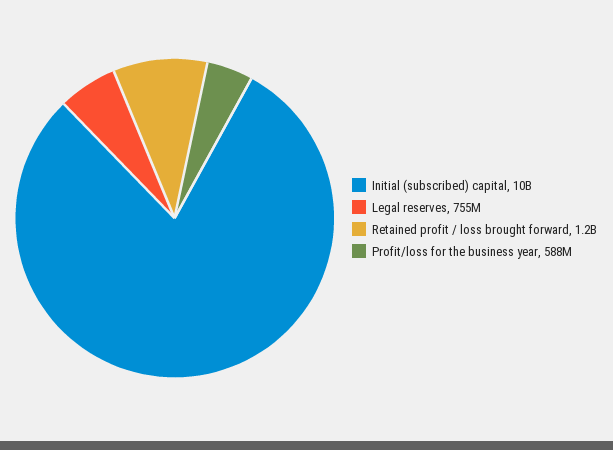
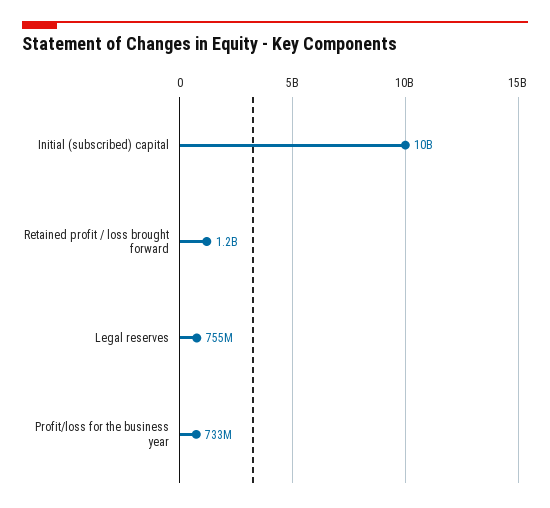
Profit/loss for the business year: 588000000 -> 733000000

